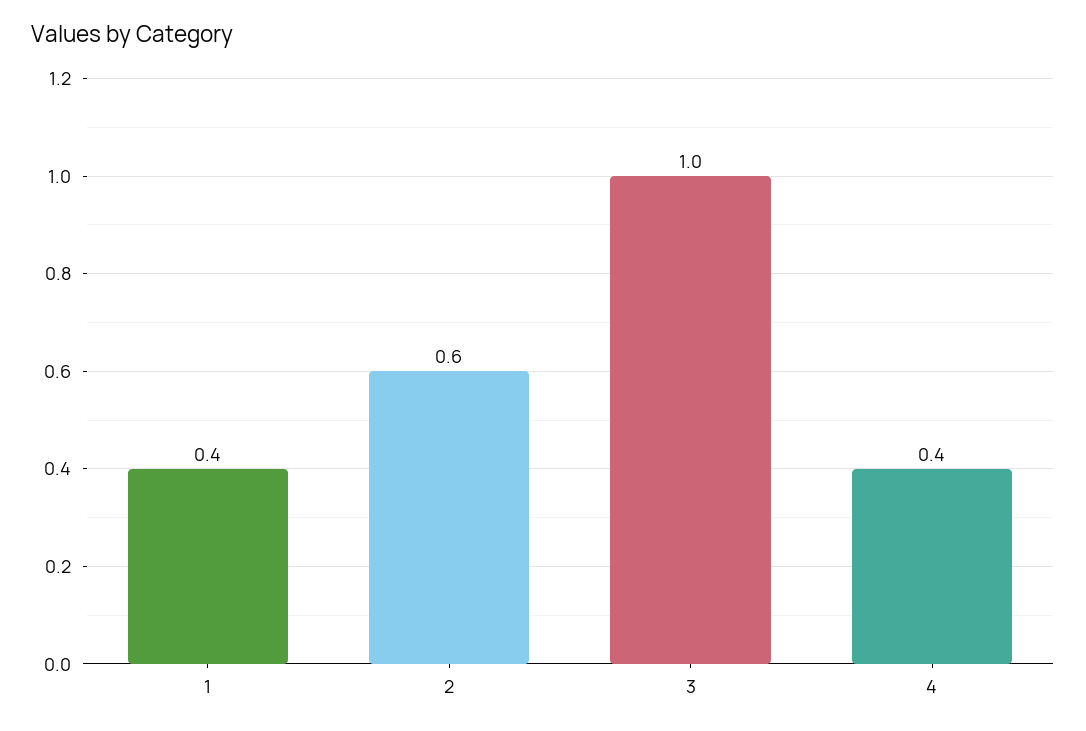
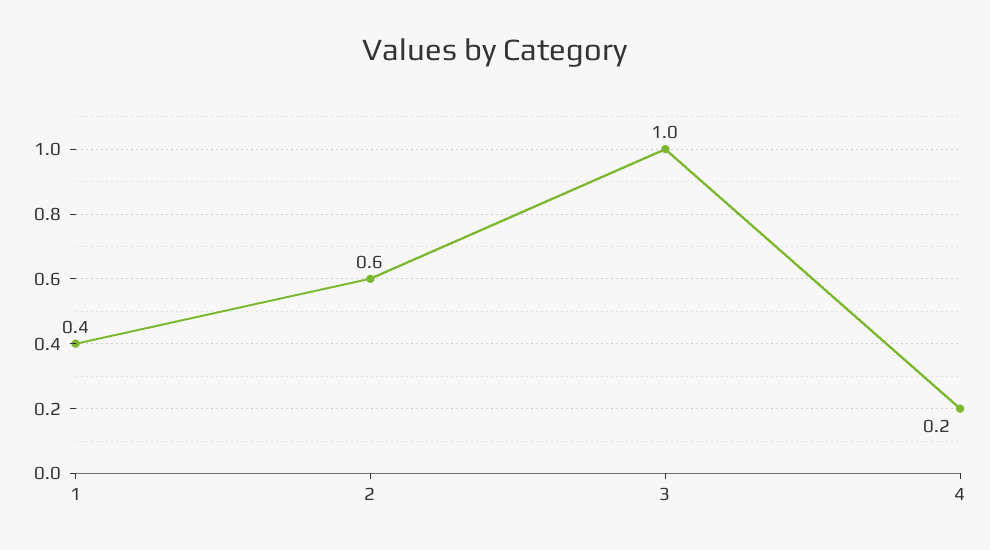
4: 0.4 -> 0.2

